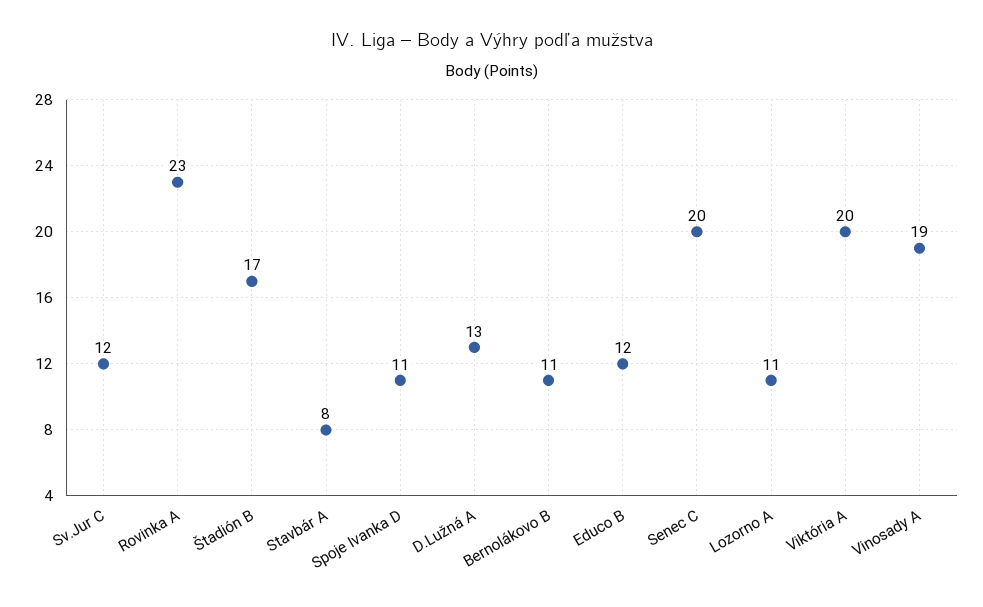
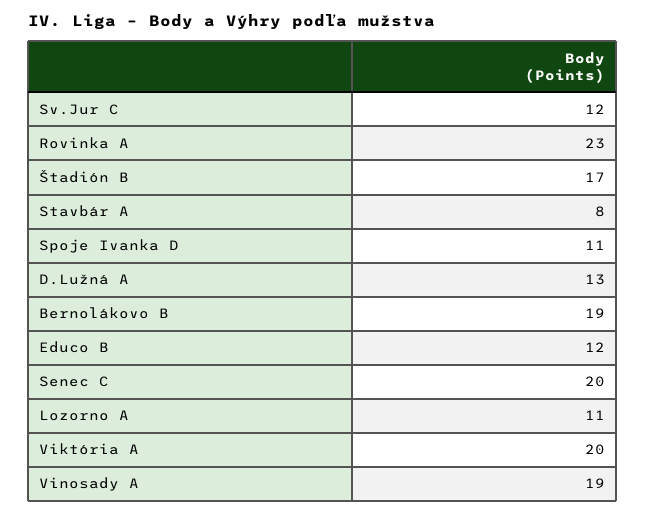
Bernolákovo B: 11 -> 19

